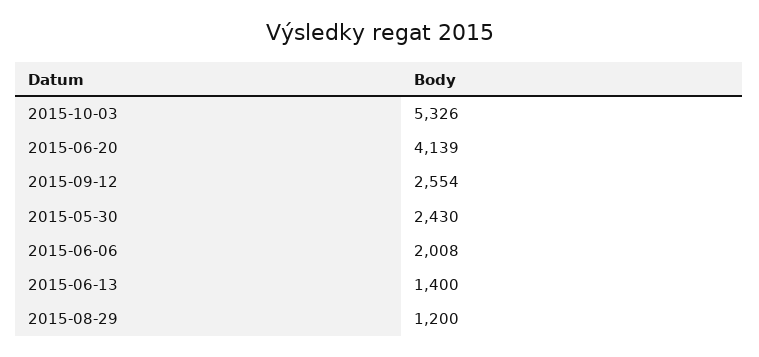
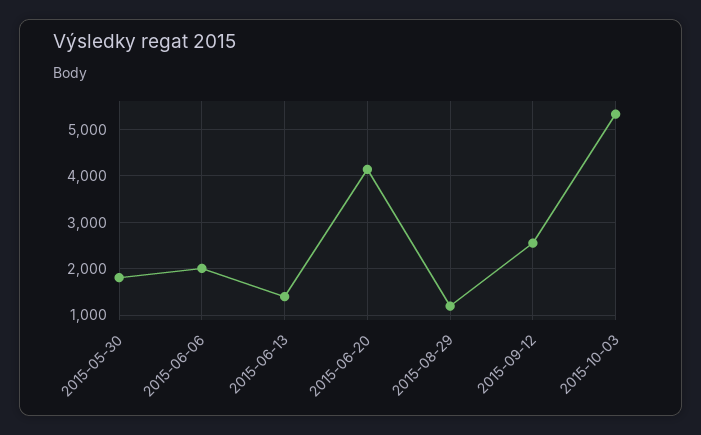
2015-05-30: 2430 -> 1800

